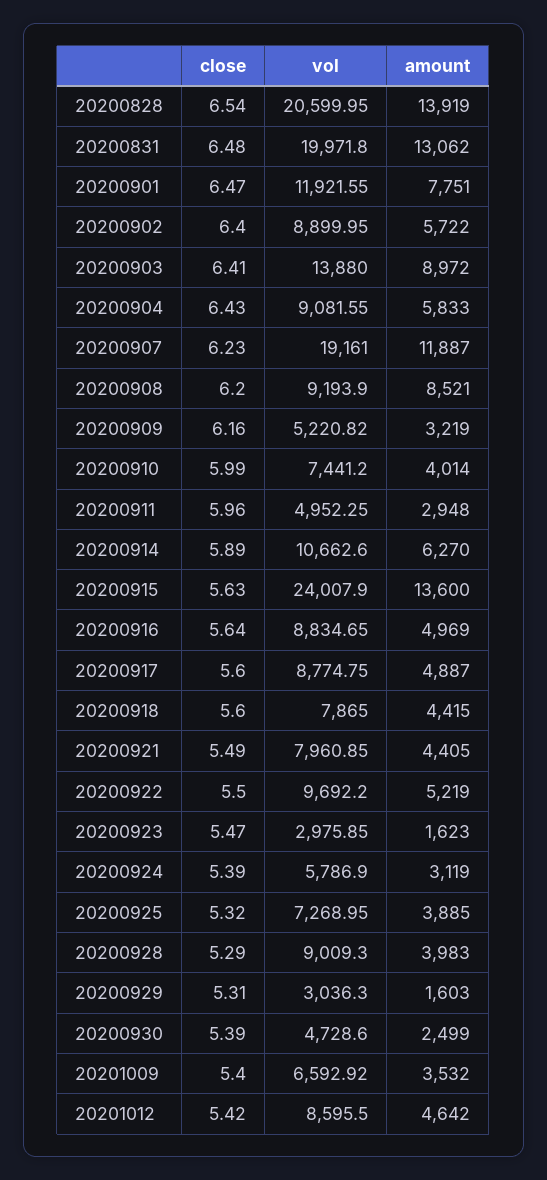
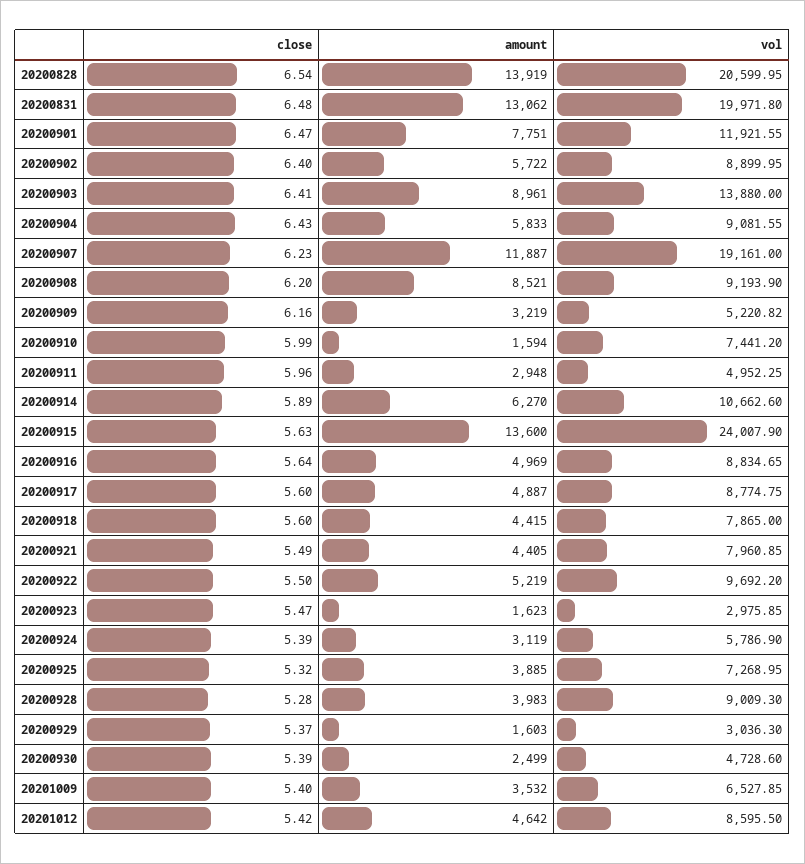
amount, 20200903: 8972 -> 8961
amount, 20200910: 4014 -> 1594
close, 20200928: 5.29 -> 5.28
close, 20200929: 5.31 -> 5.37
vol, 20201009: 6592.92 -> 6527.85

